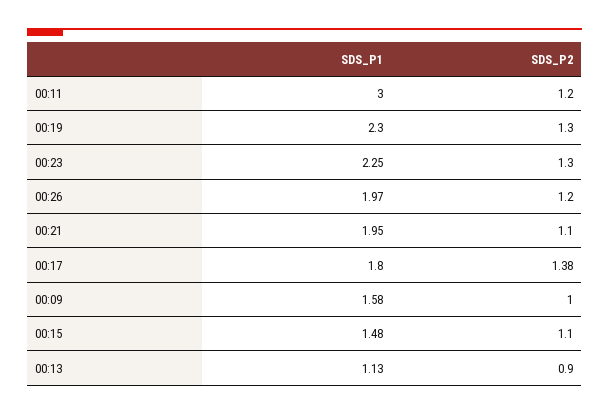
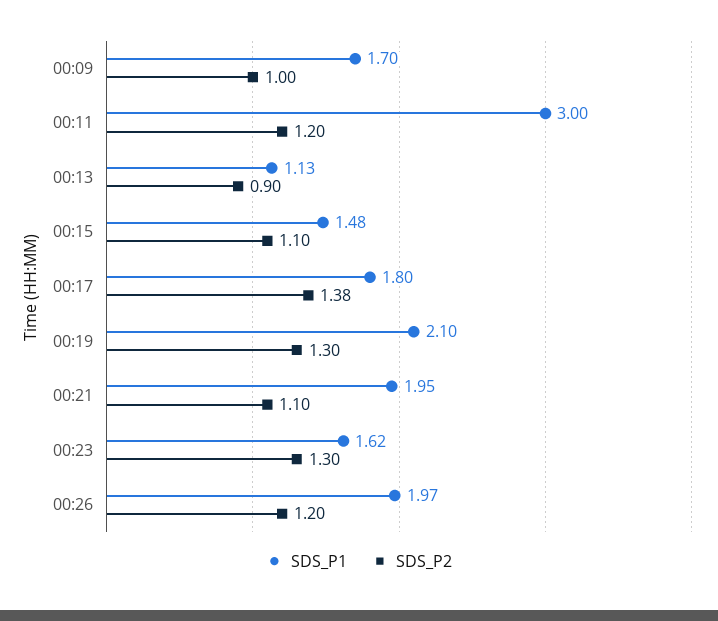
SDS_P1, 00:19: 2.3 -> 2.1
SDS_P1, 00:23: 2.25 -> 1.62
SDS_P1, 00:09: 1.58 -> 1.7

